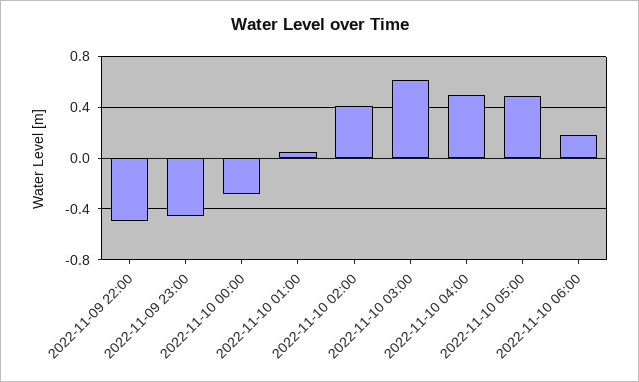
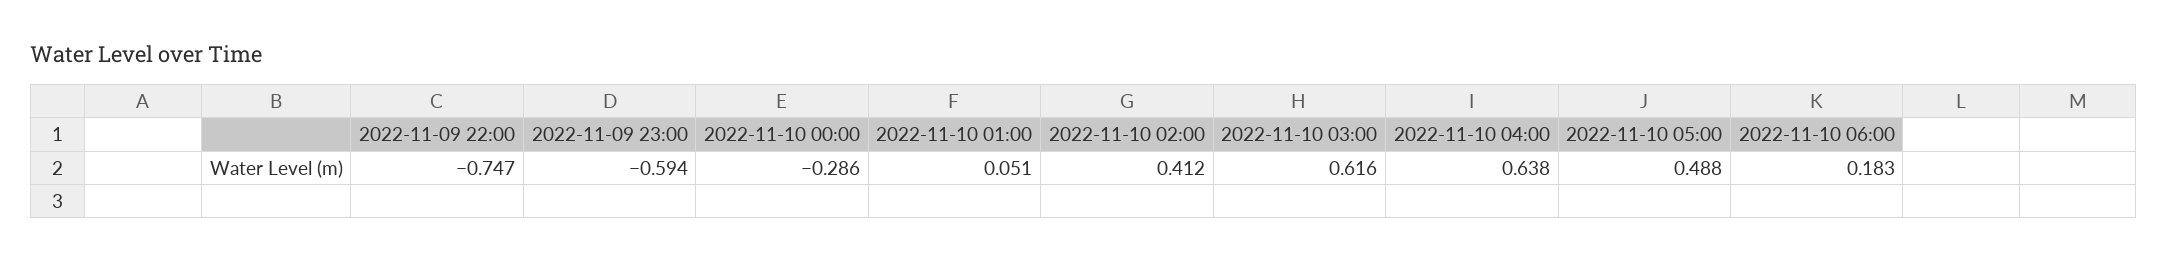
2022-11-09 22:00: -0.5 -> -0.747
2022-11-09 23:00: -0.45 -> -0.594
2022-11-10 04:00: 0.5 -> 0.638

